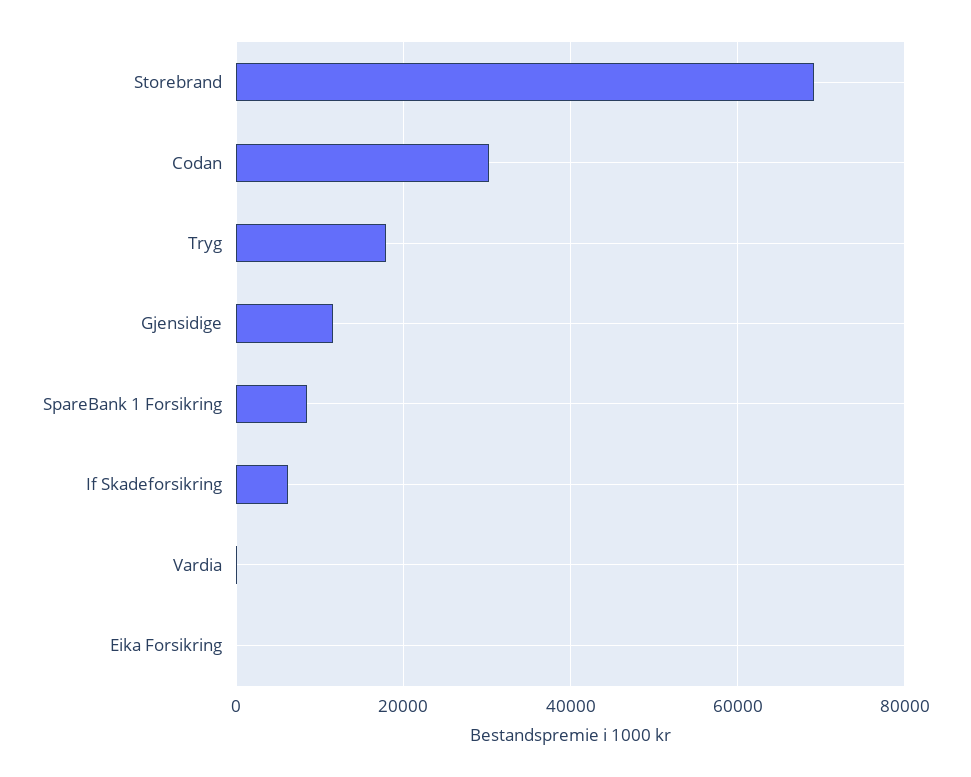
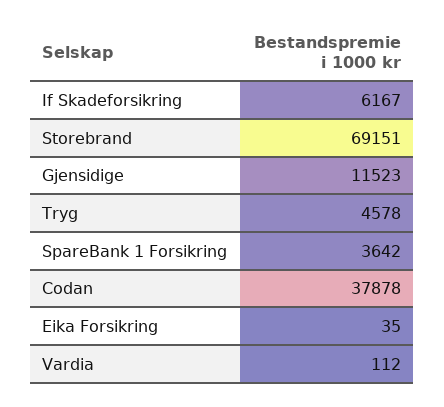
Codan: 30000 -> 37878
Tryg: 18000 -> 4578
SpareBank 1 Forsikring: 8000 -> 3642

